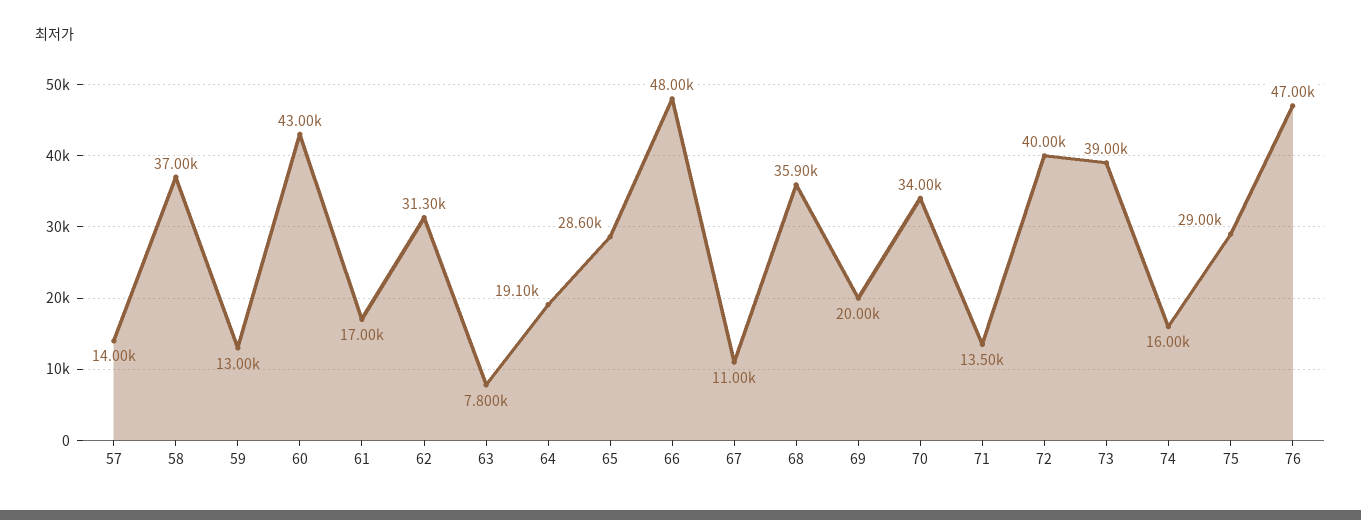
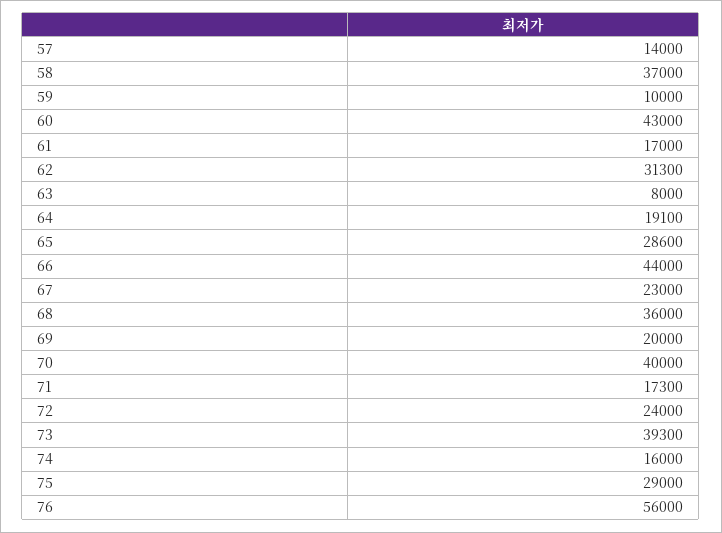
59: 13000 -> 10000
63: 7800 -> 8000
66: 48000 -> 44000
67: 11000 -> 23000
68: 35900 -> 36000
70: 34000 -> 40000
71: 13500 -> 17300
72: 40000 -> 24000
73: 39000 -> 39300
76: 47000 -> 56000

